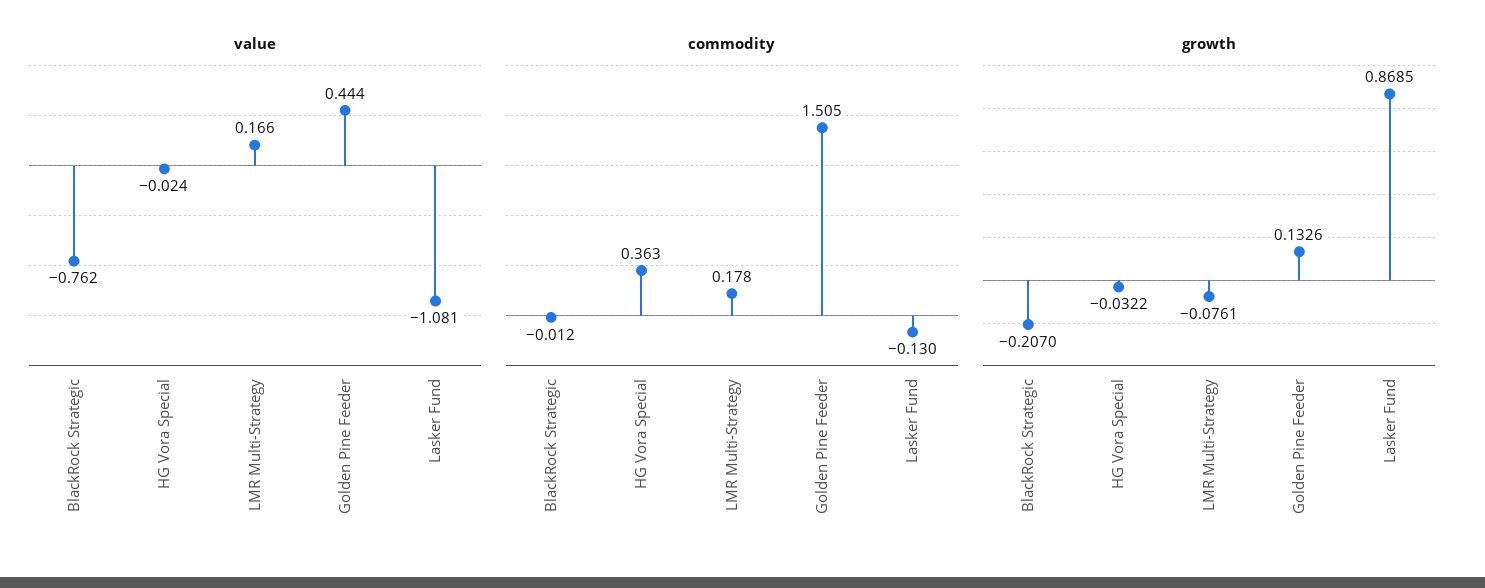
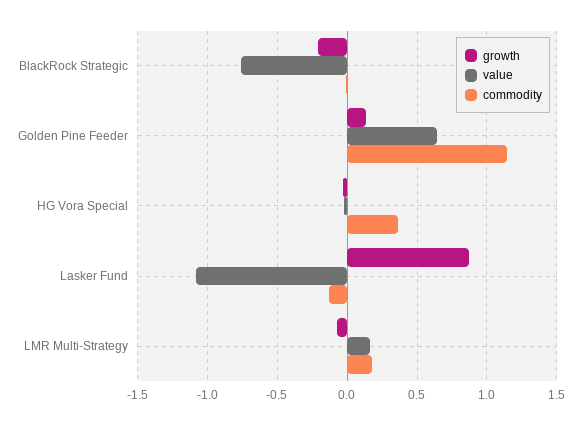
value, Golden Pine Feeder: 0.444 -> 0.65
commodity, Golden Pine Feeder: 1.505 -> 1.15

